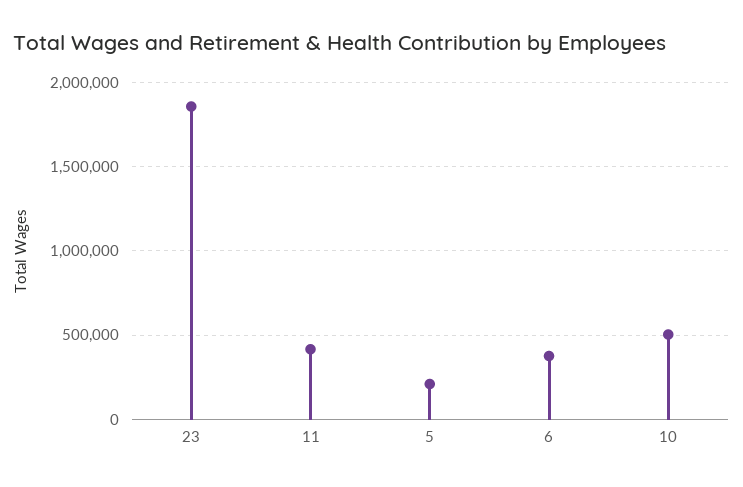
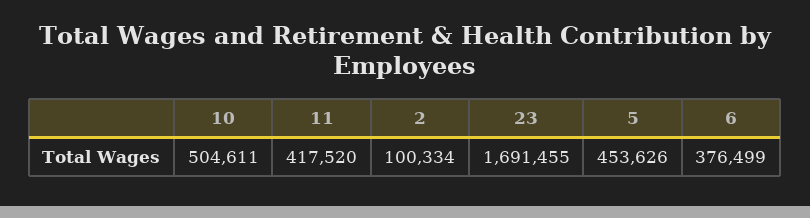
23: 1850000 -> 1691455
5: 200000 -> 453626
2: none -> 100334

